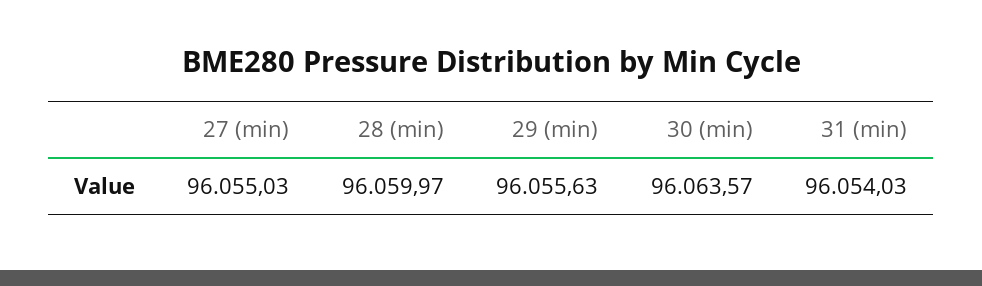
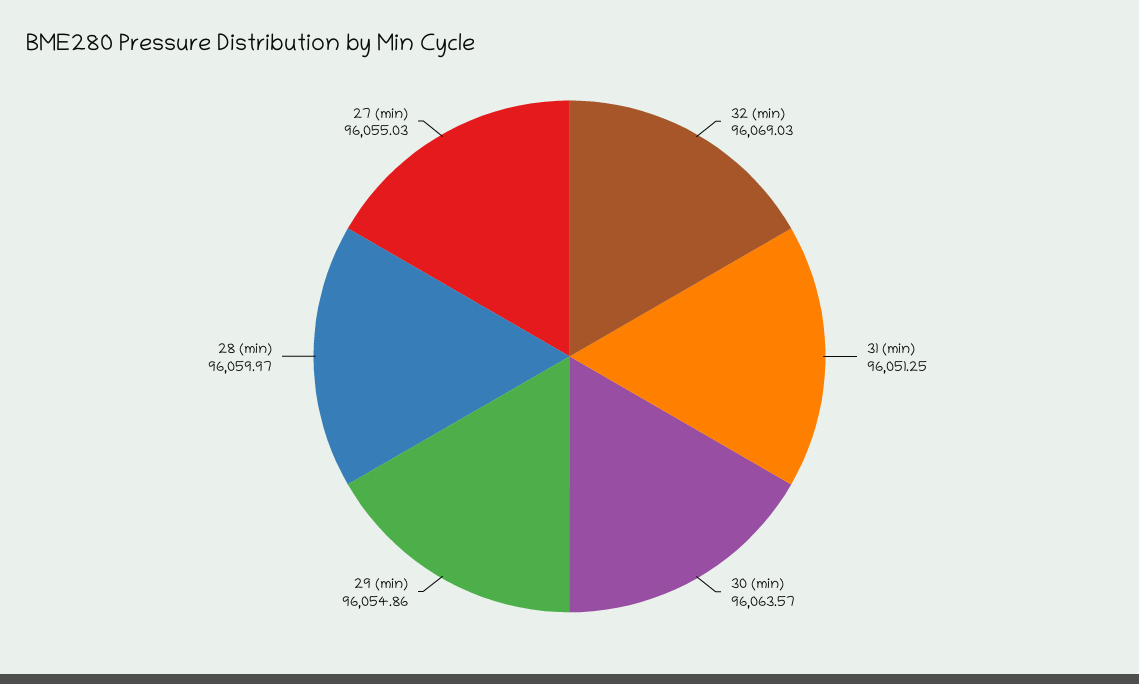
29 (min): 96055.63 -> 96054.86
31 (min): 96054.03 -> 96051.25
32 (min): none -> 96069.03

